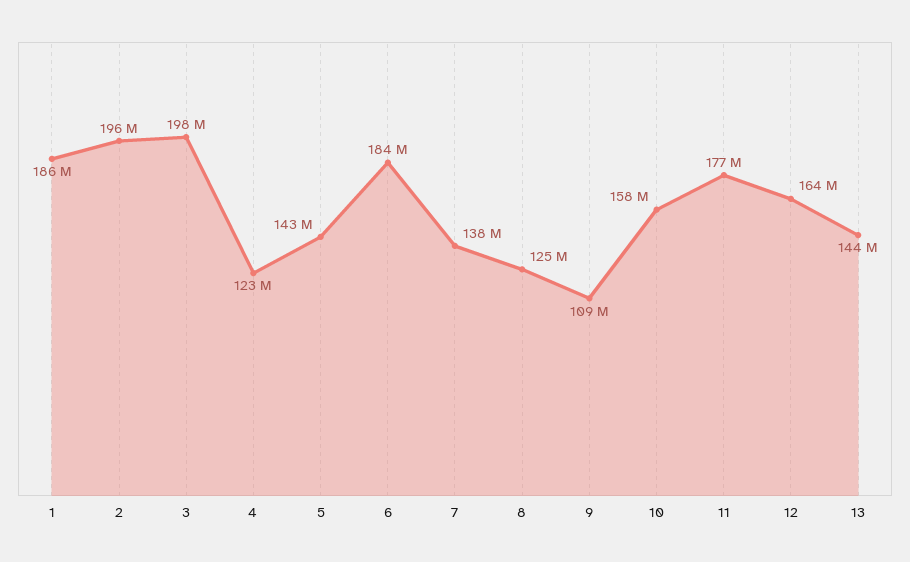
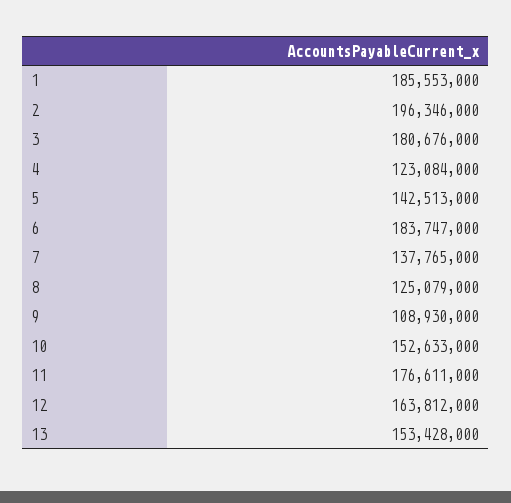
3: 198000000 -> 180676000
10: 158000000 -> 152633000
13: 144000000 -> 153428000

